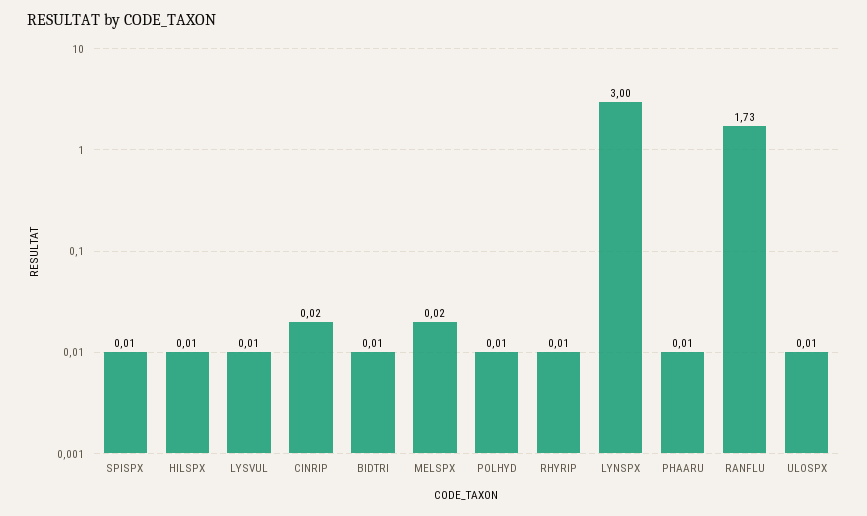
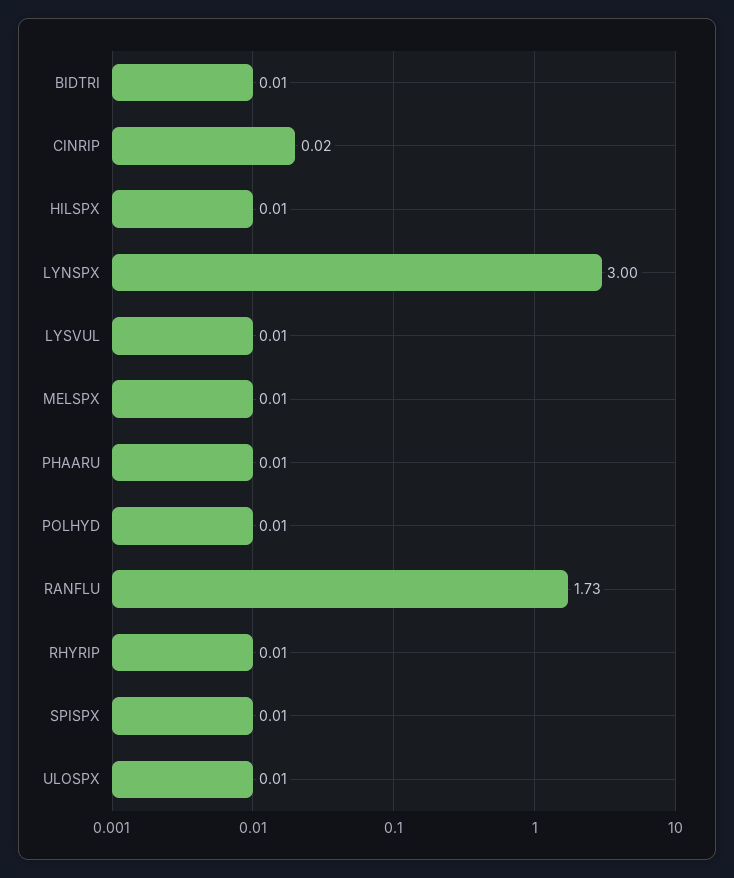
MELSPX: 0.02 -> 0.01

